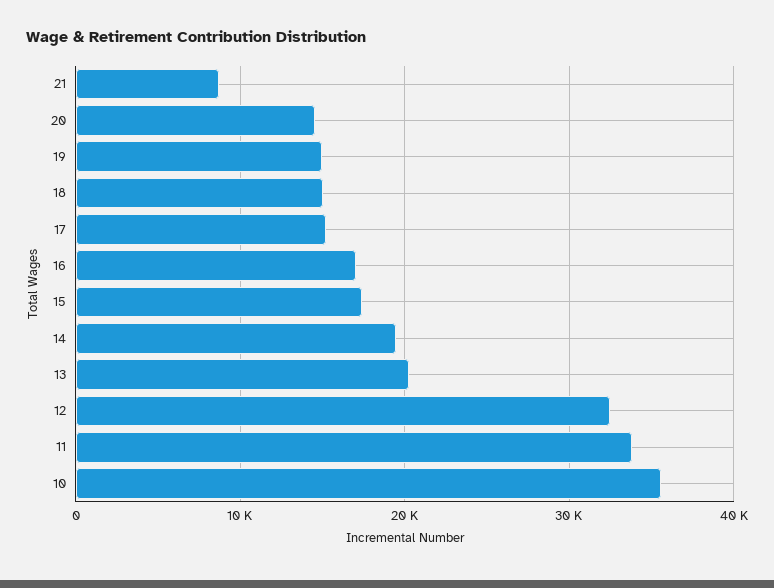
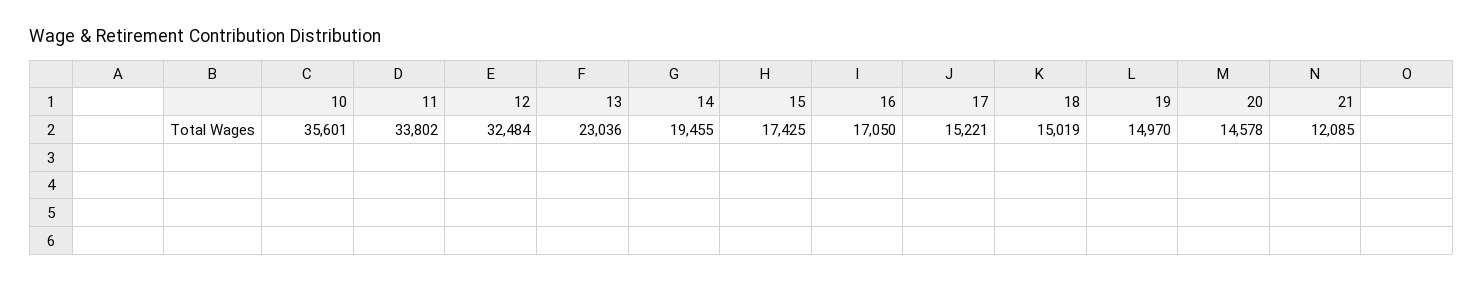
21: 9000 -> 12085
13: 20000 -> 23036

